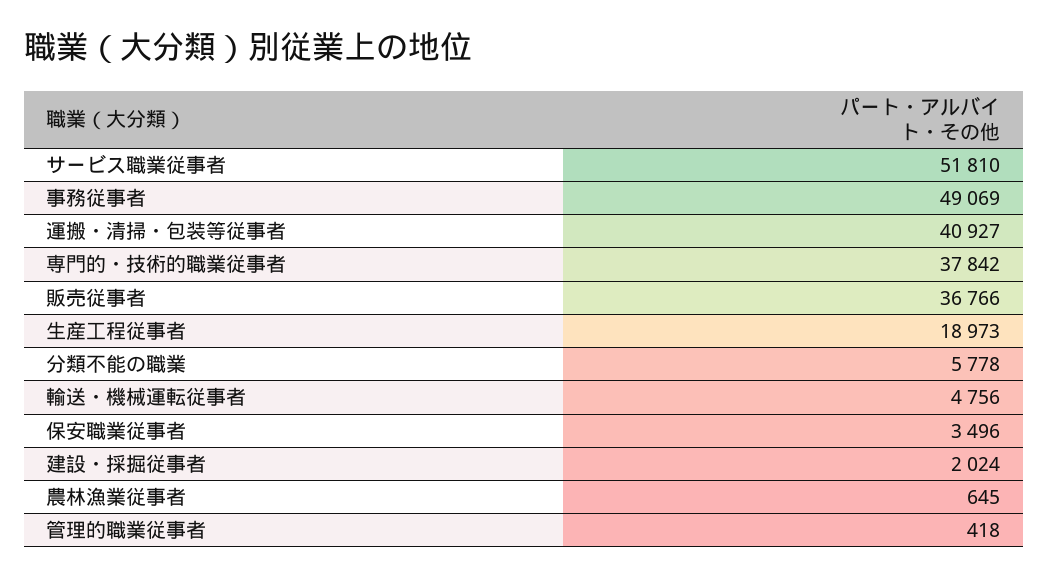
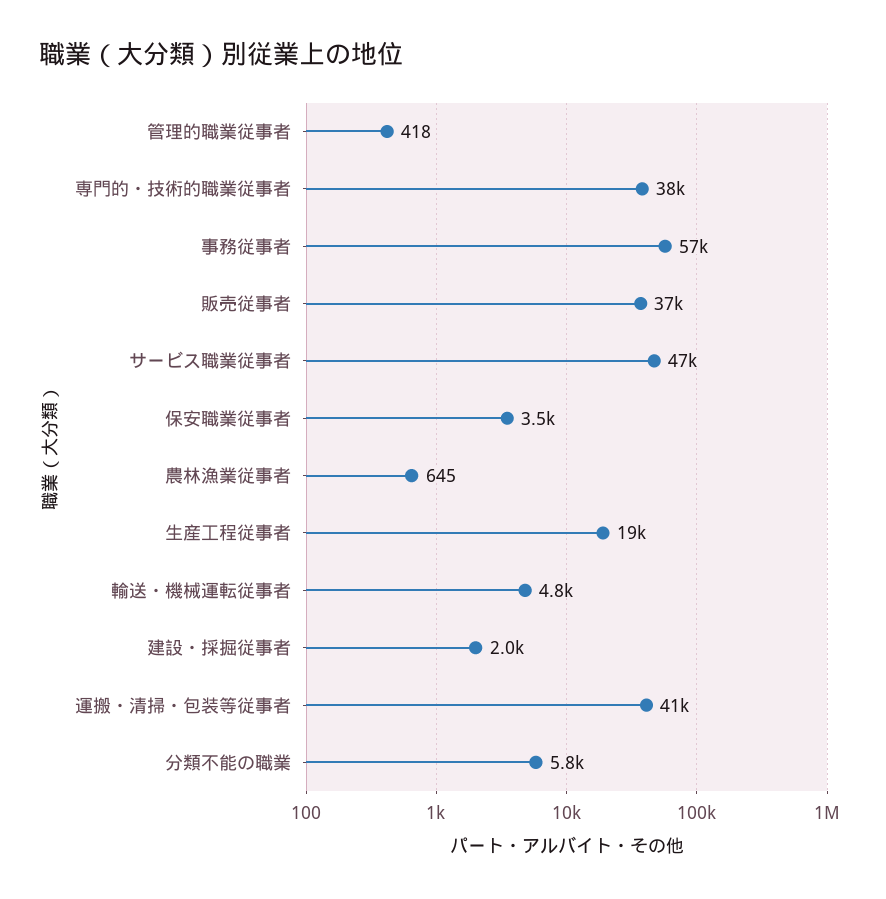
サービス職業従事者: 51810 -> 47000
事務従事者: 49069 -> 57000

